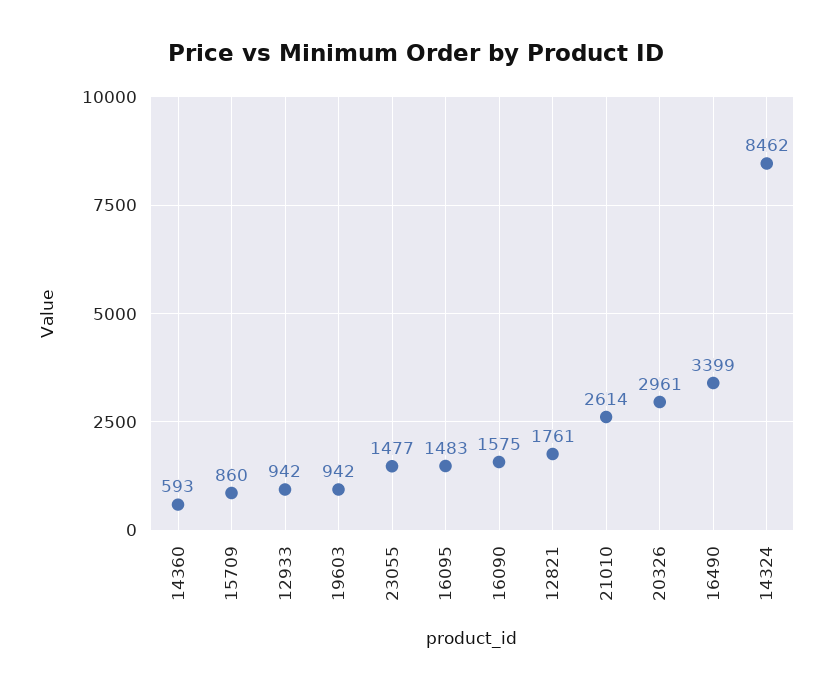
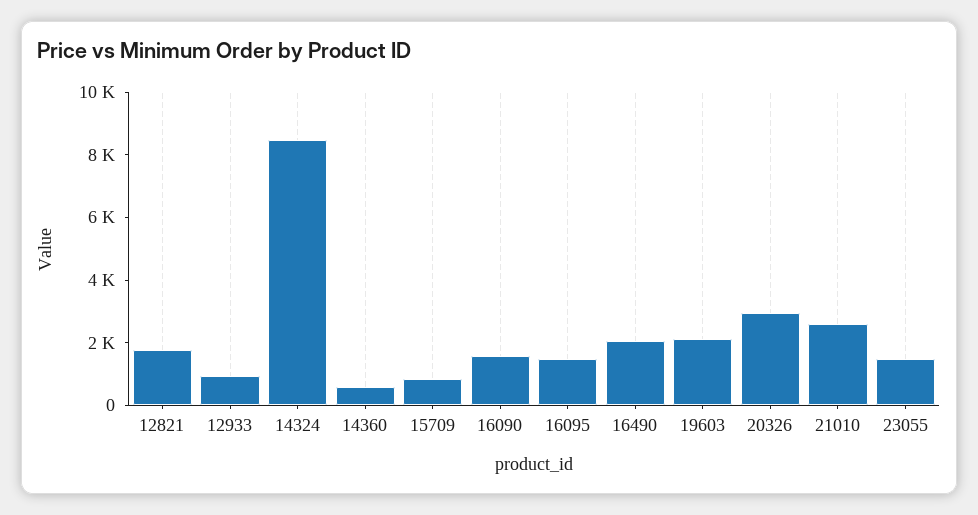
19603: 942 -> 2000
16490: 3399 -> 2000

